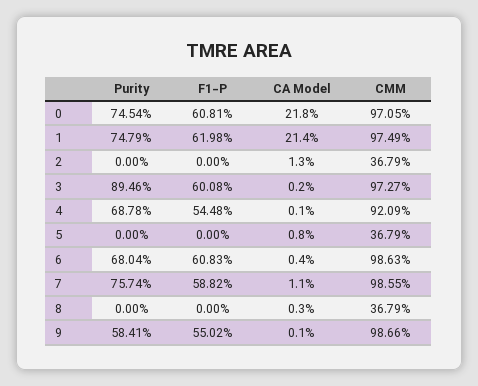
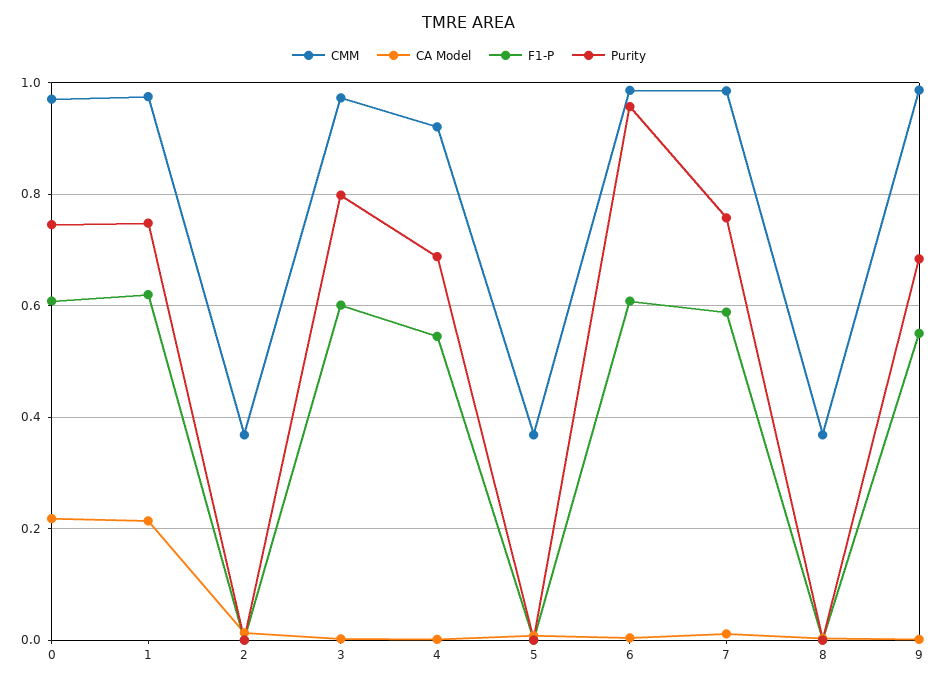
Purity, 3: 0.8946 -> 0.8
Purity, 6: 0.6804 -> 0.96
Purity, 9: 0.5841 -> 0.68

